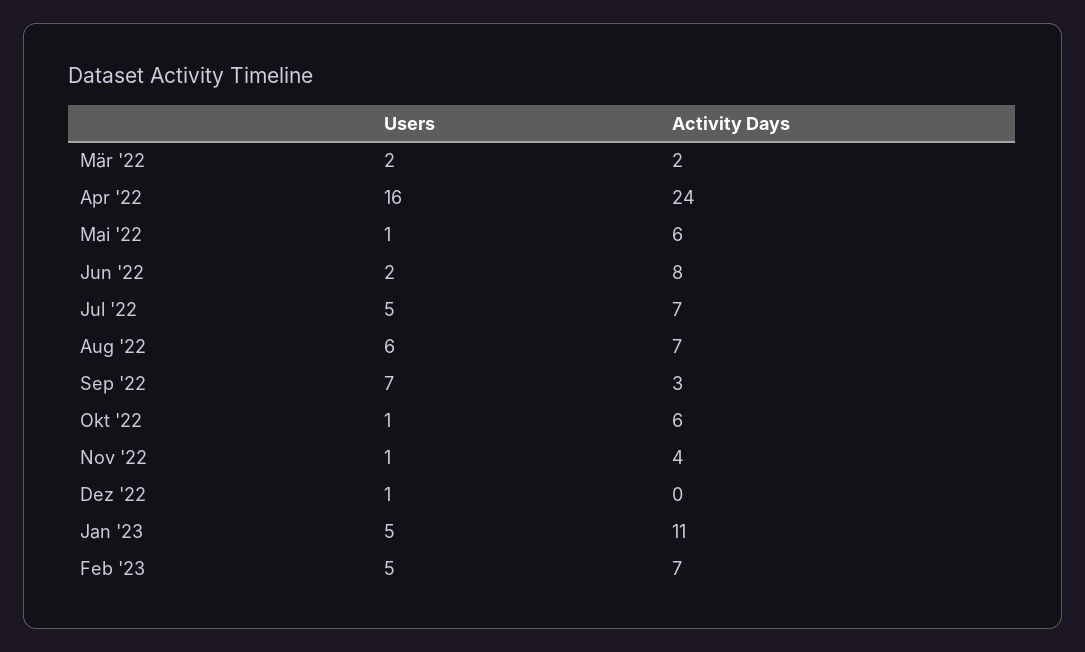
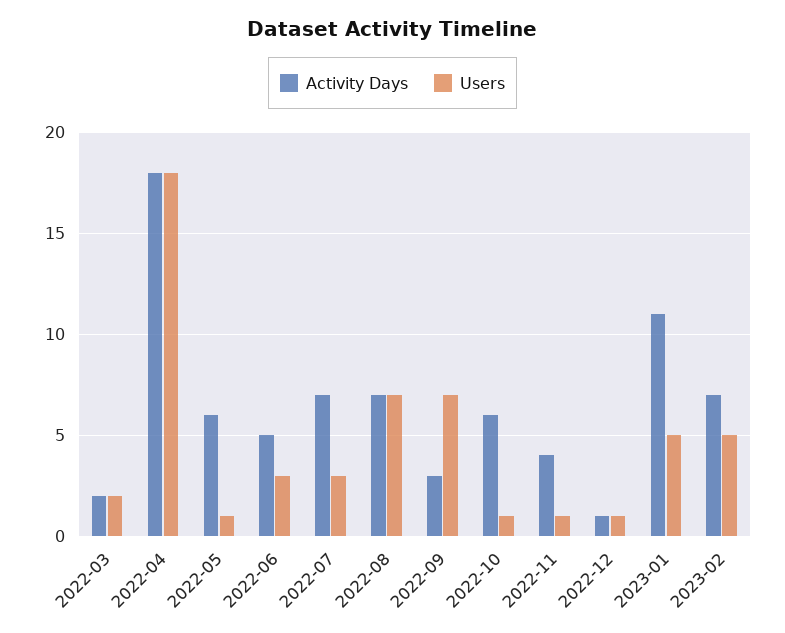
Users, Apr '22: 16 -> 18
Activity Days, Apr '22: 24 -> 18
Users, Jun '22: 2 -> 3
Activity Days, Jun '22: 8 -> 5
Users, Jul '22: 5 -> 3
Users, Aug '22: 6 -> 7
Activity Days, Dez '22: 0 -> 1

